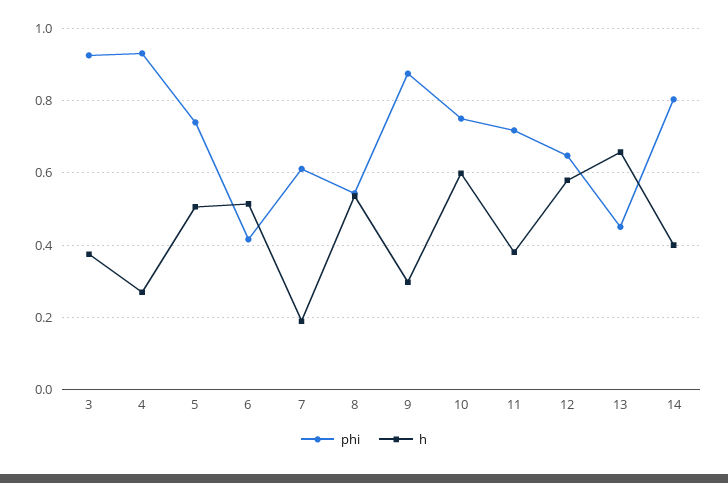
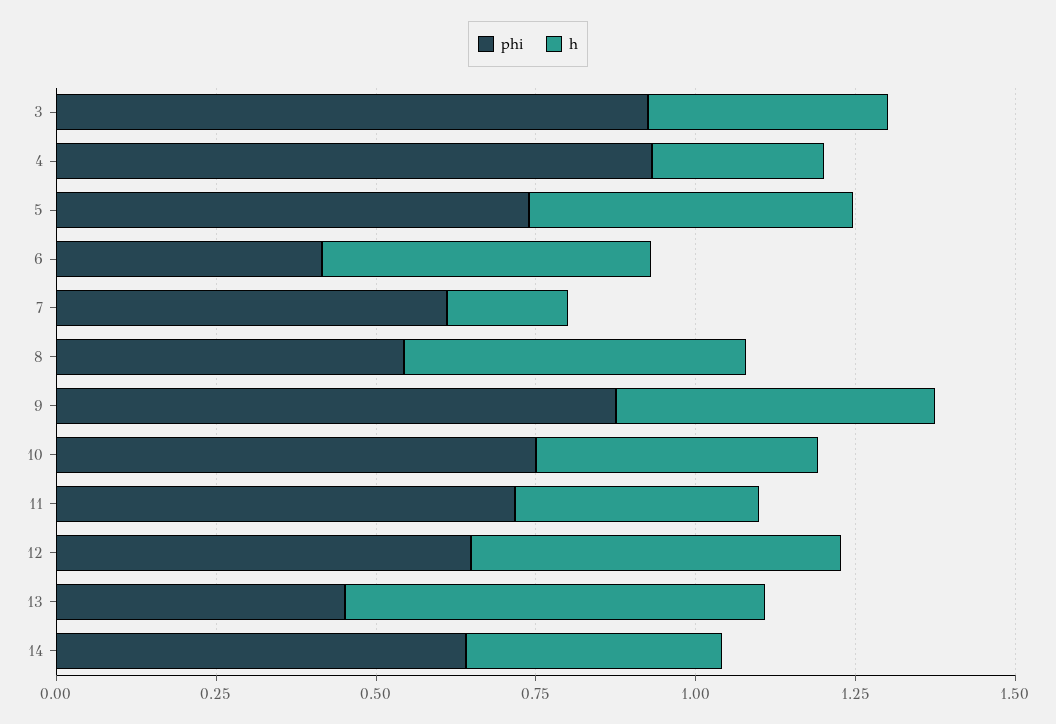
h, 9: 0.3 -> 0.5
h, 10: 0.6 -> 0.45
phi, 14: 0.8 -> 0.65

